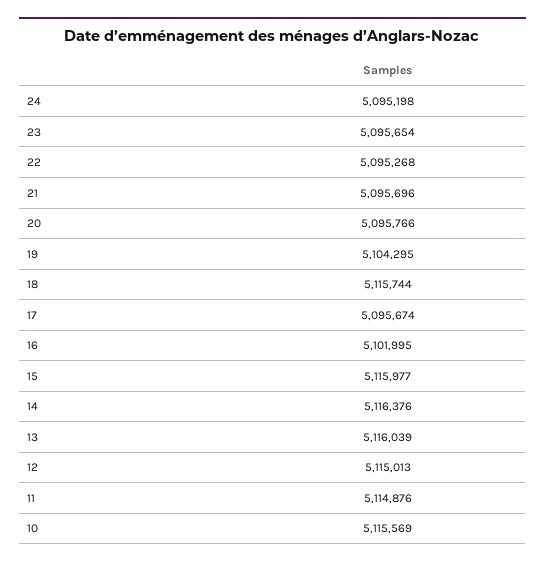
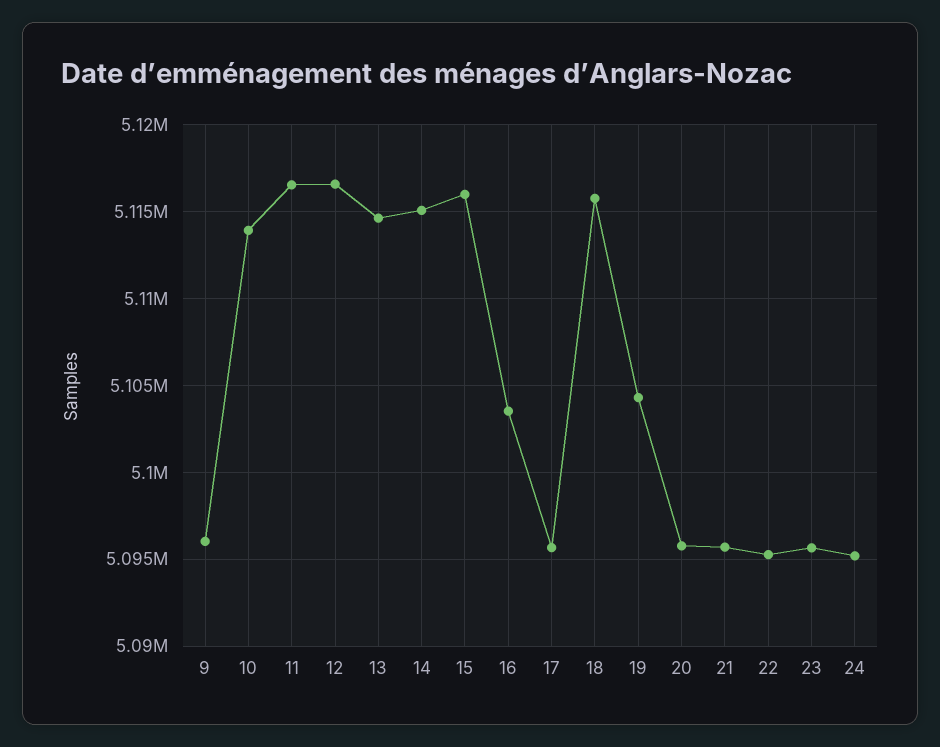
16: 5101995 -> 5103500
14: 5116376 -> 5115000
13: 5116039 -> 5114500
12: 5115013 -> 5116500
11: 5114876 -> 5116500
10: 5115569 -> 5114000
9: none -> 5096000

